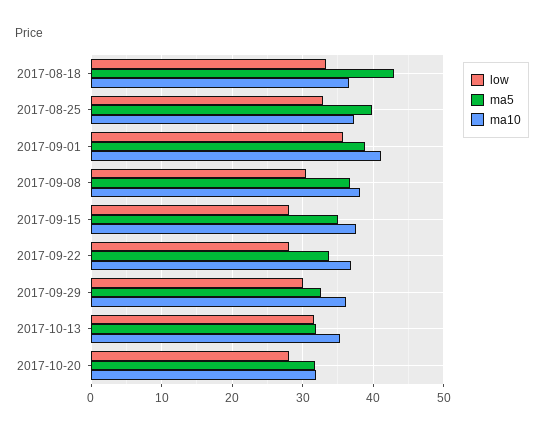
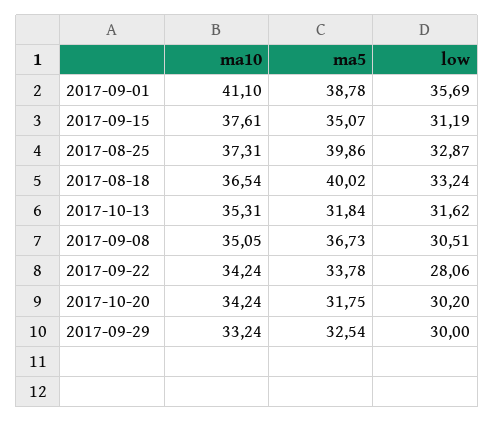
ma5, 2017-08-18: 43 -> 40.02
ma10, 2017-09-08: 38 -> 35.05
low, 2017-09-15: 28 -> 31.19
ma10, 2017-09-22: 37 -> 34.24
ma10, 2017-09-29: 36 -> 33.24
low, 2017-10-20: 28 -> 30.2
ma10, 2017-10-20: 32 -> 34.24

